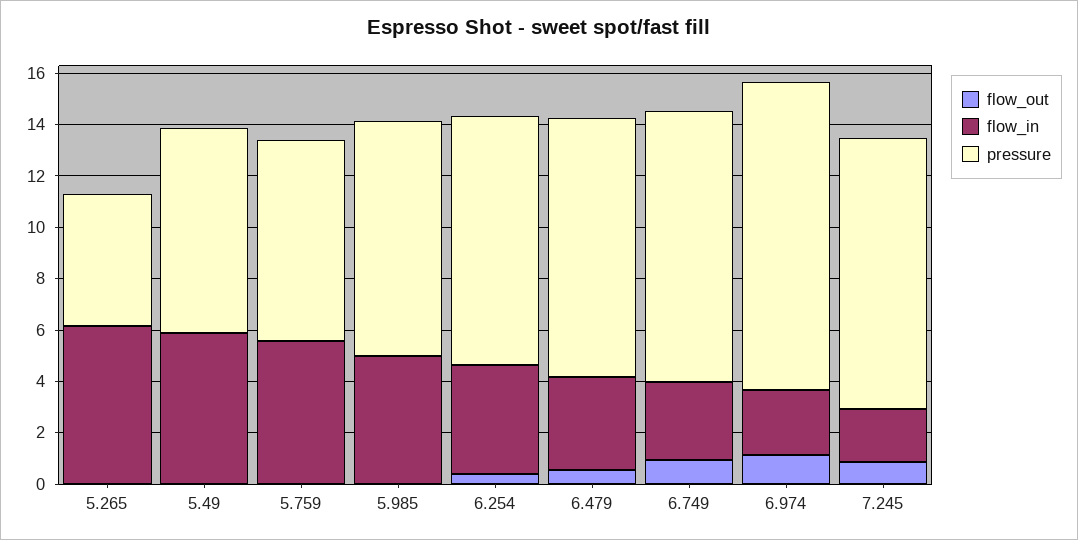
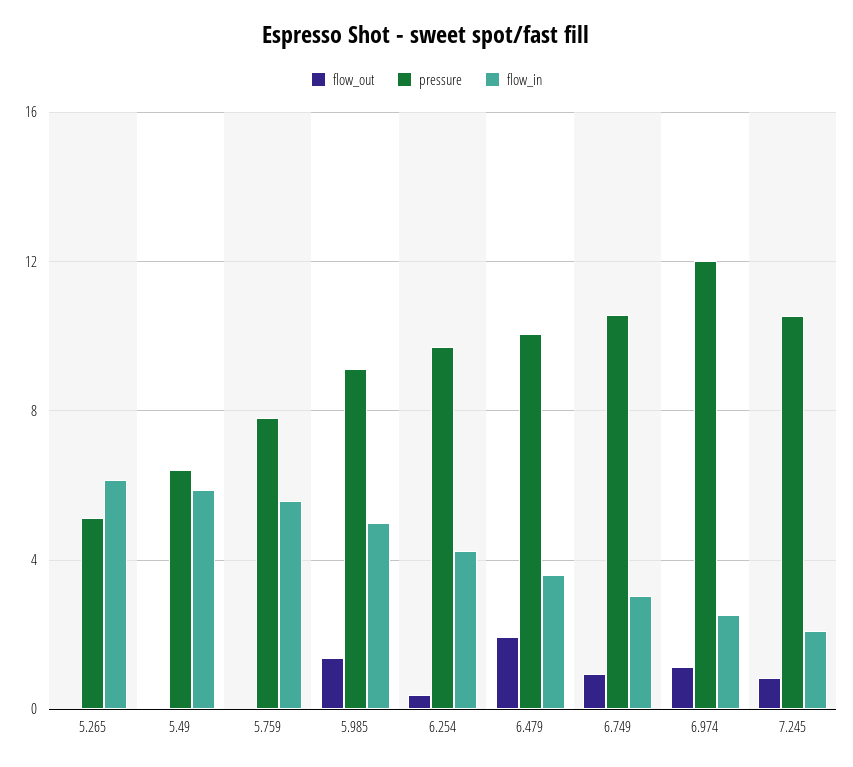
pressure, 5.49: 8 -> 6.5
flow_out, 5.985: 0 -> 1.5
flow_out, 6.479: 0.5 -> 2

